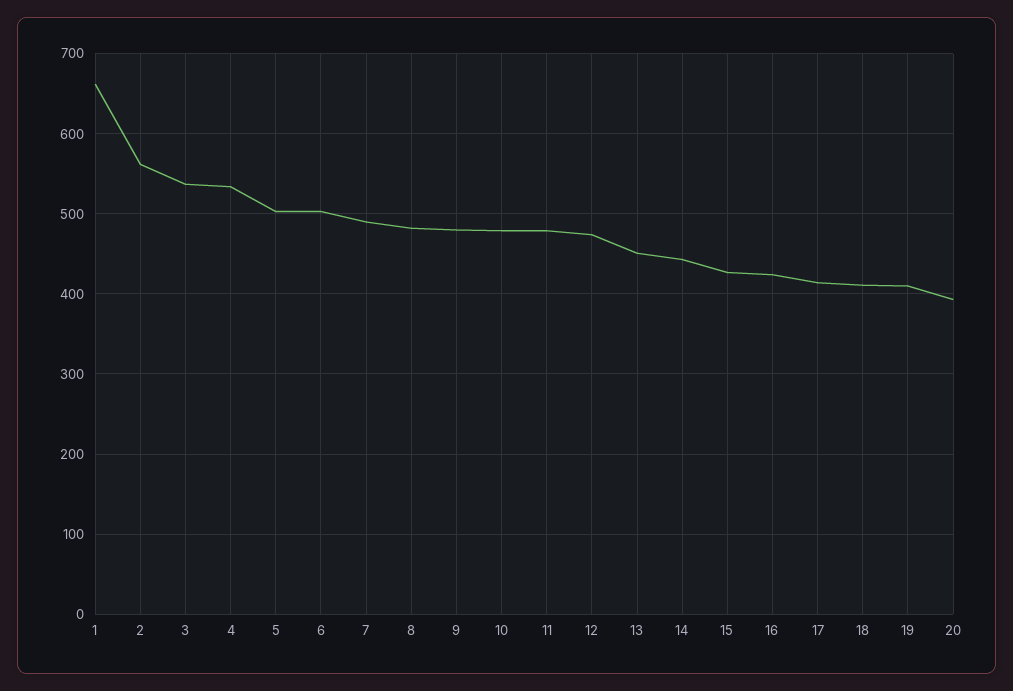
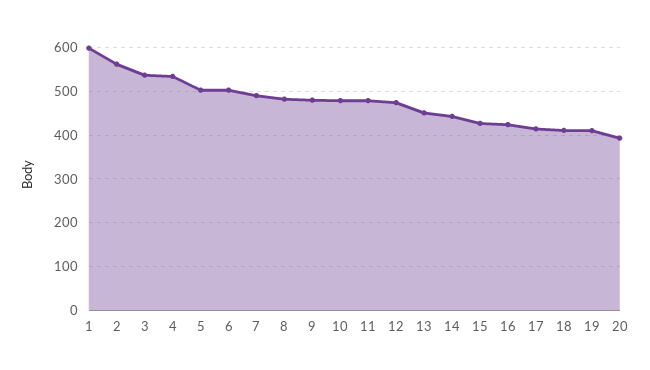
1: 660 -> 600

